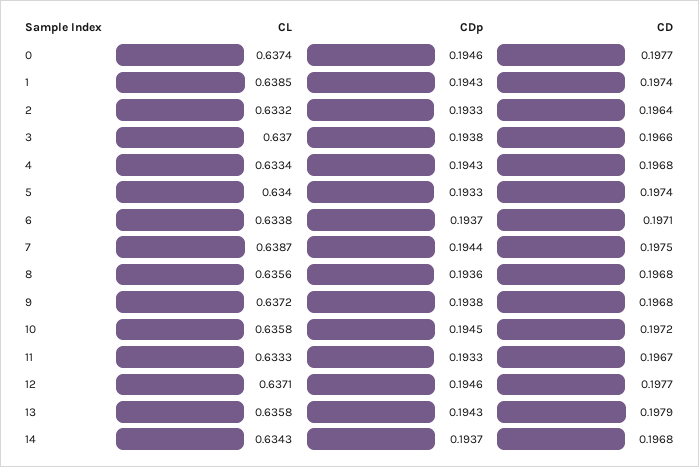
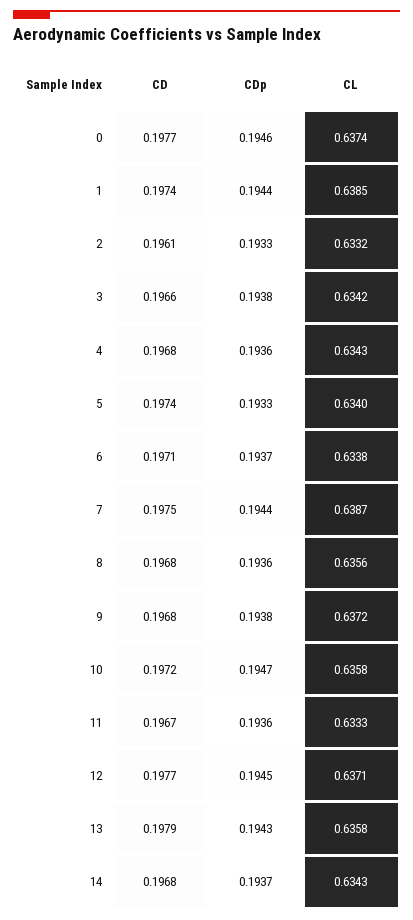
CDp, 1: 0.1943 -> 0.1944
CD, 2: 0.1964 -> 0.1961
CL, 3: 0.637 -> 0.6342
CL, 4: 0.6334 -> 0.6343
CDp, 4: 0.1943 -> 0.1936
CDp, 10: 0.1945 -> 0.1947
CDp, 11: 0.1933 -> 0.1936
CDp, 12: 0.1946 -> 0.1945

